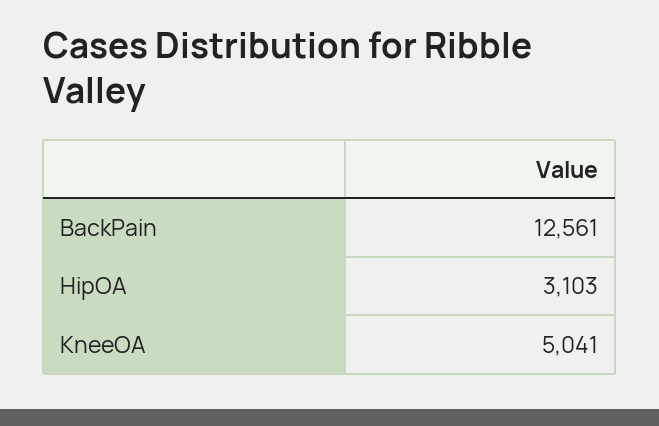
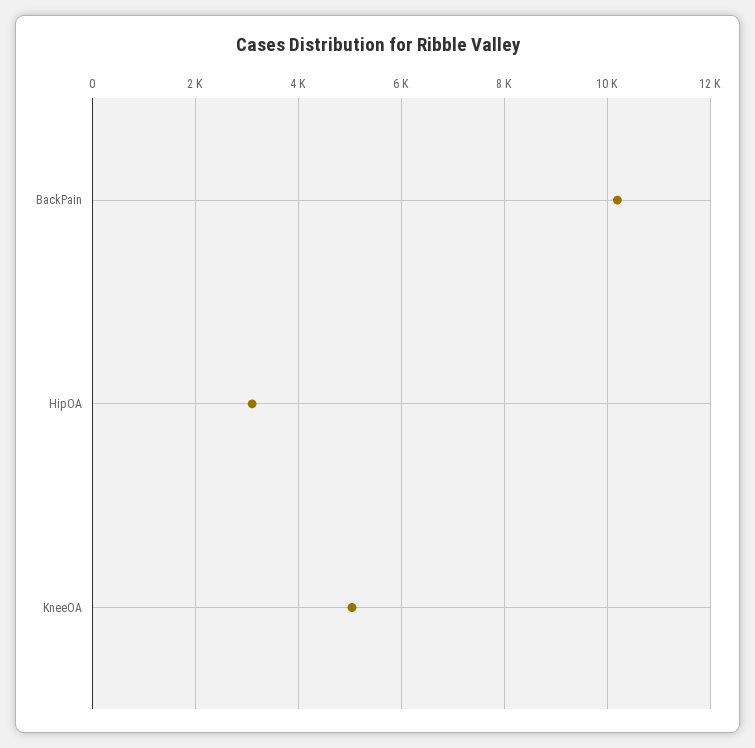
BackPain: 12561 -> 10200

